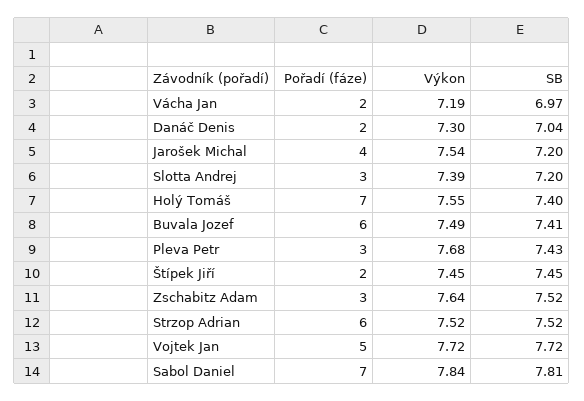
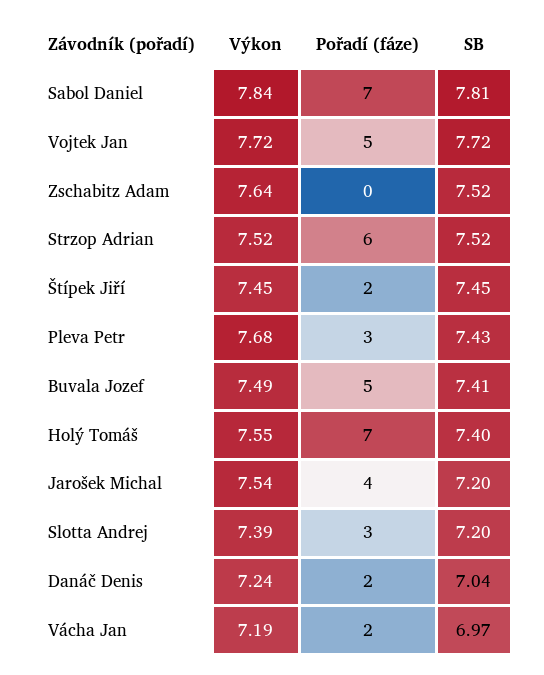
Výkon, Danáč Denis: 7.3 -> 7.24
Pořadí (fáze), Buvala Jozef: 6 -> 5
Pořadí (fáze), Zschabitz Adam: 3 -> 0

